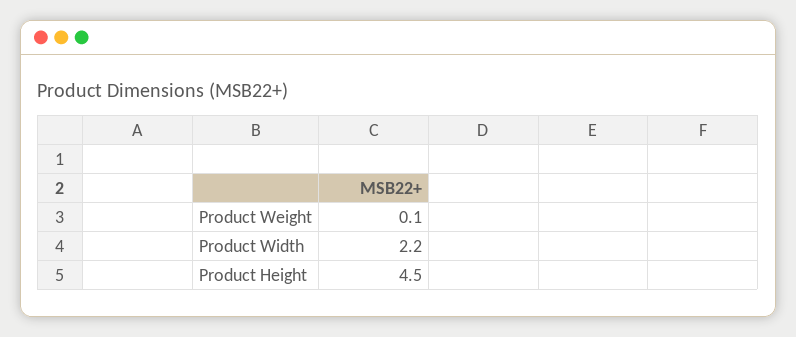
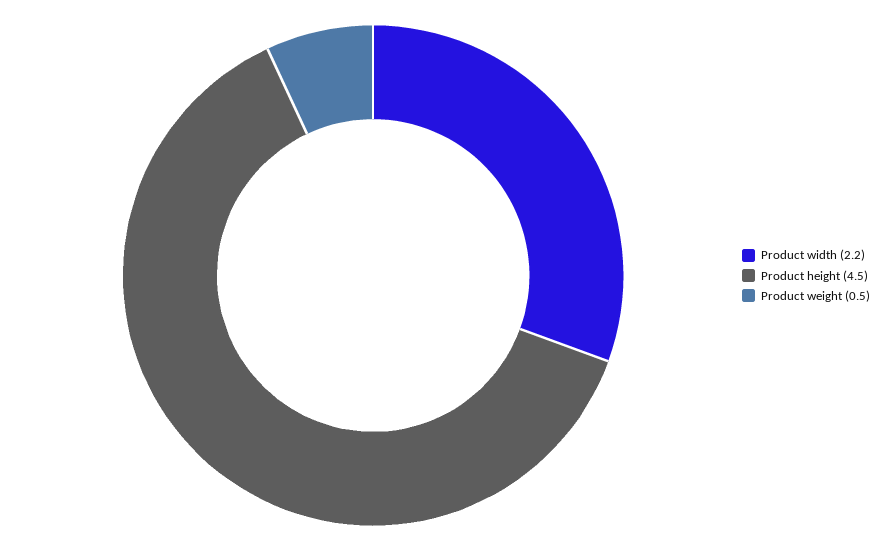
Product Weight: 0.1 -> 0.5

